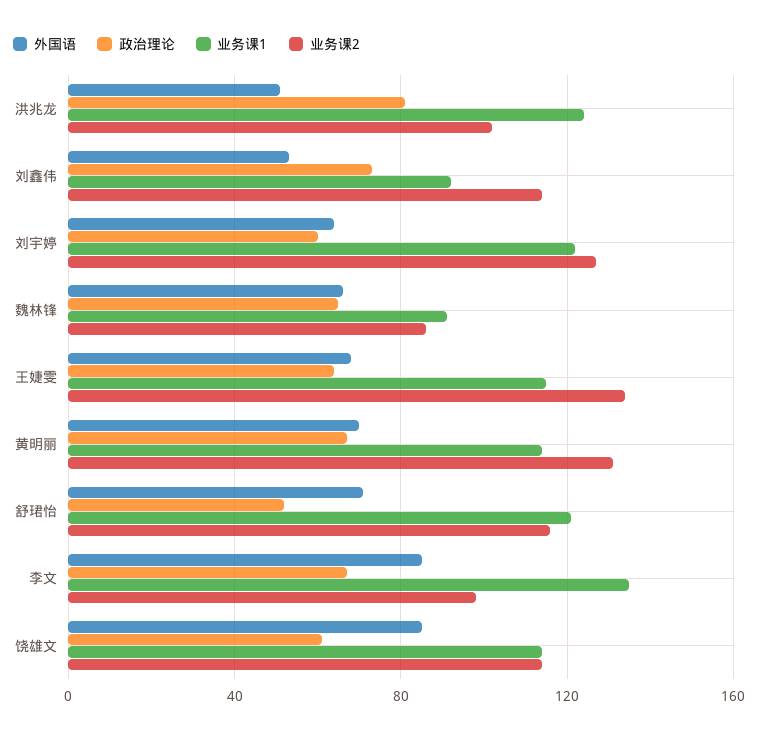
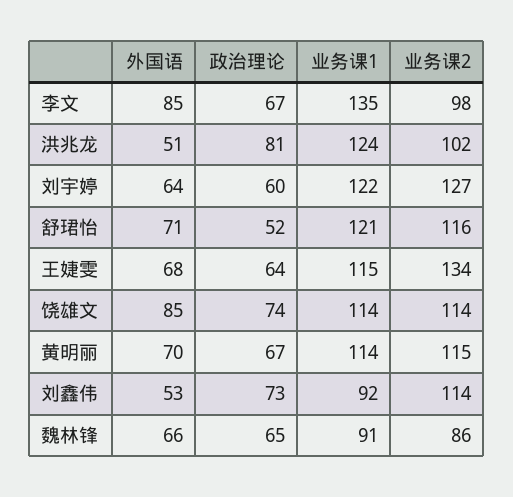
业务课2, 黄明丽: 130 -> 115
政治理论, 饶雄文: 60 -> 74

